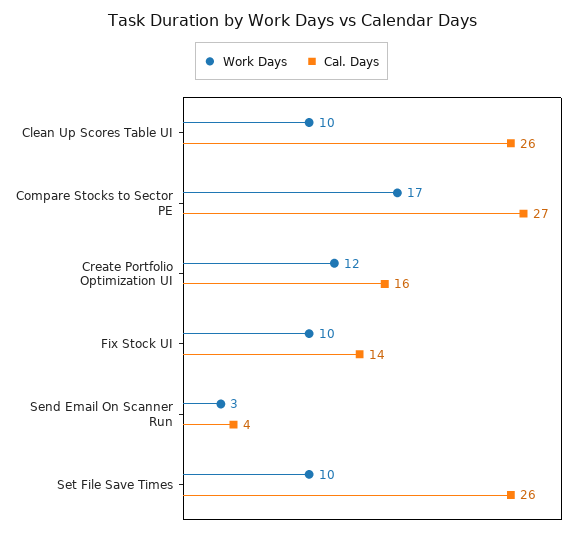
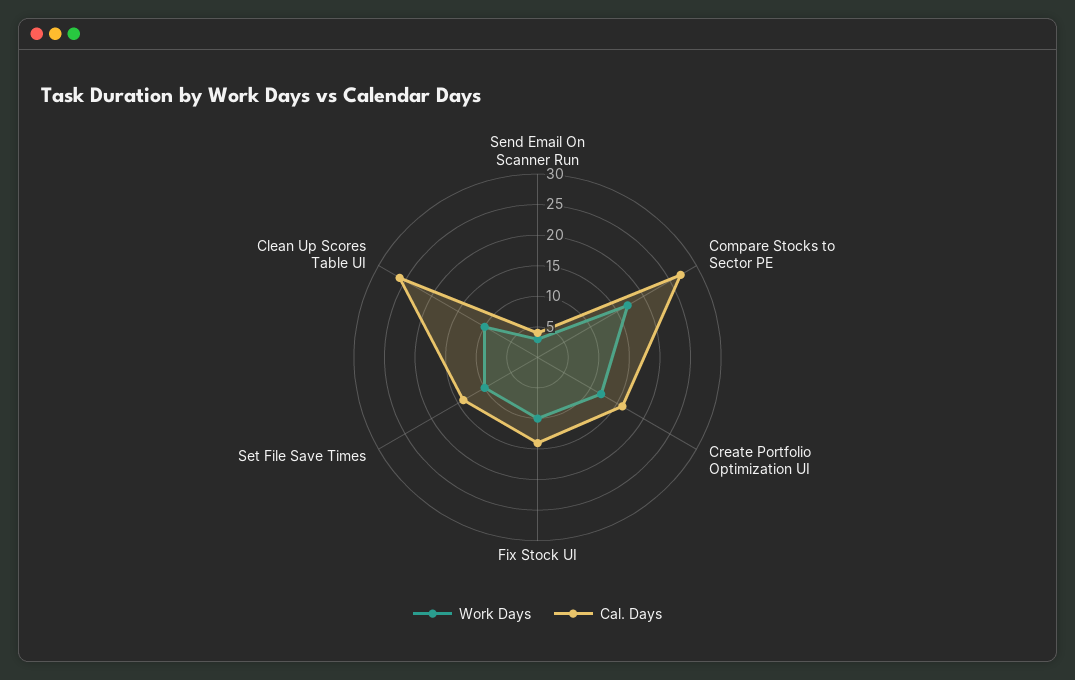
Cal. Days, Set File Save Times: 26 -> 15

